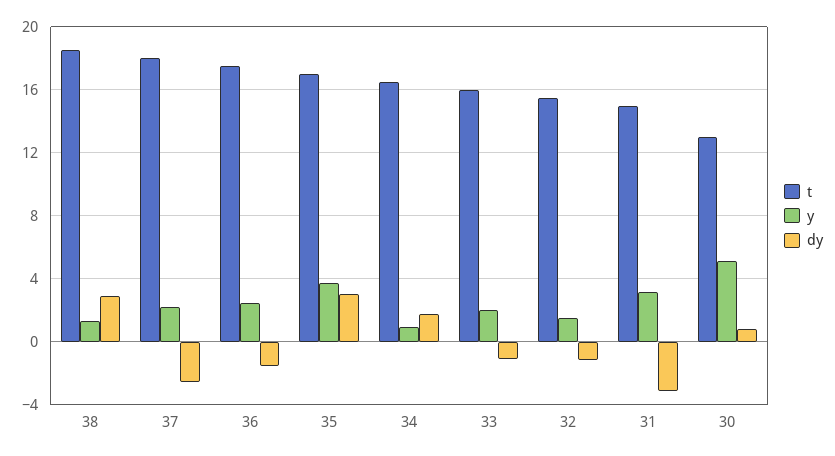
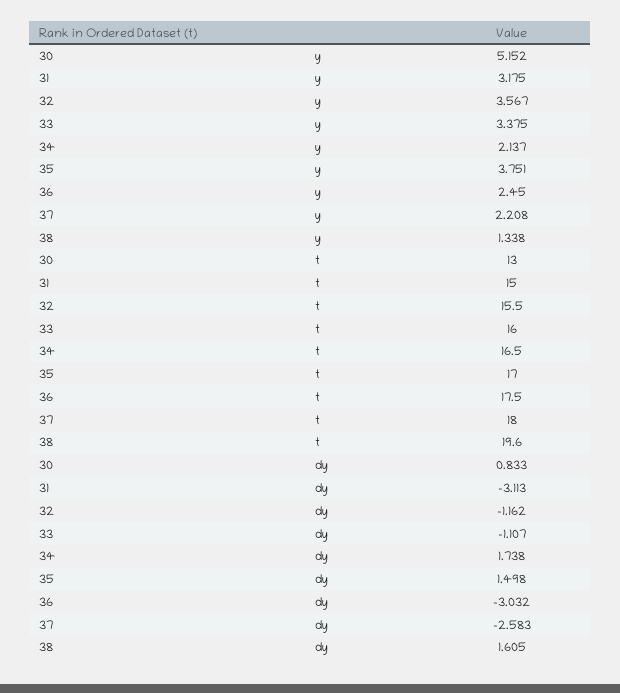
t, 38: 18.5 -> 19.6
dy, 38: 3 -> 1.605
dy, 36: -1.5 -> -3.032
dy, 35: 3 -> 1.498
y, 34: 1 -> 2.137
y, 33: 2 -> 3.375
y, 32: 1.5 -> 3.567

